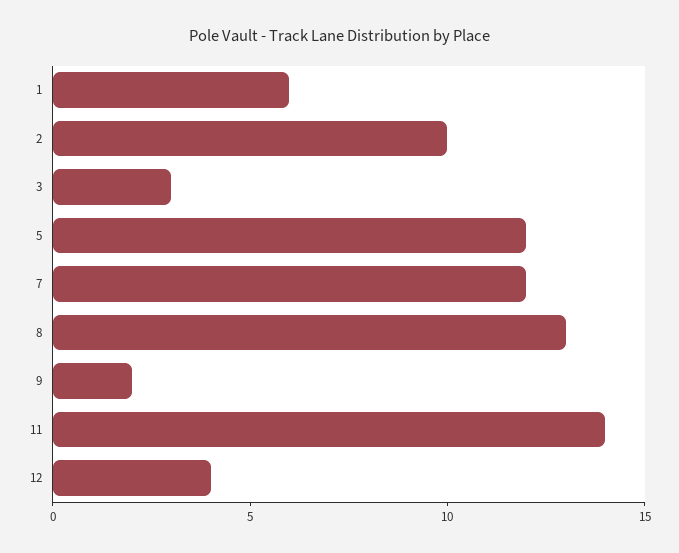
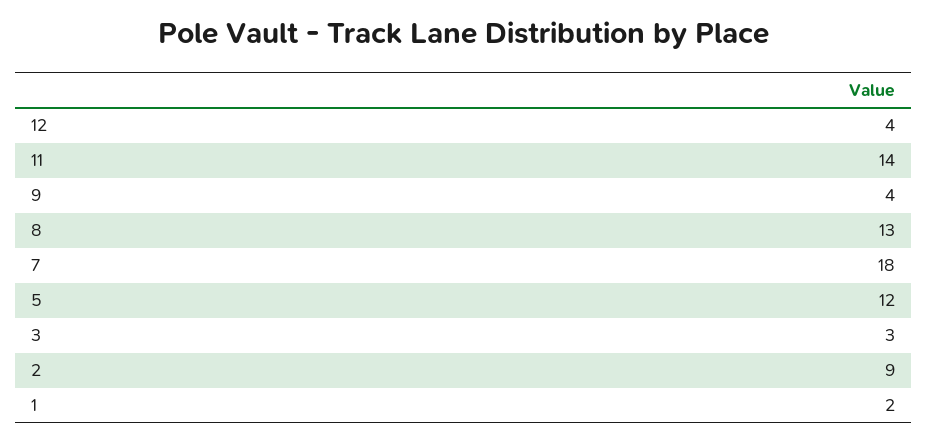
1: 6 -> 2
2: 10 -> 9
7: 12 -> 18
9: 2 -> 4

